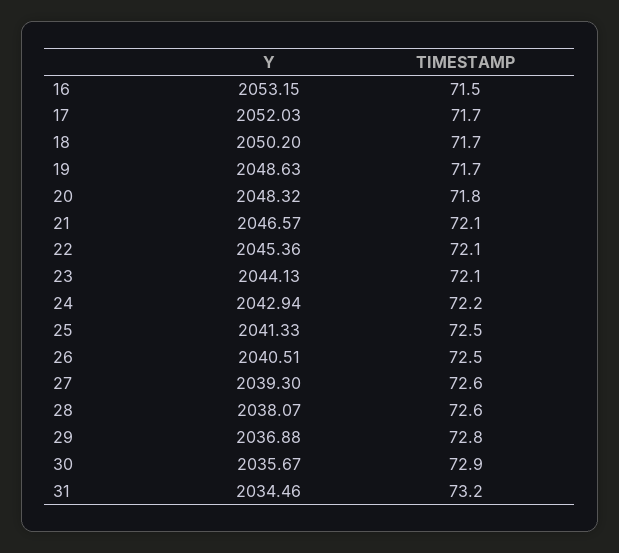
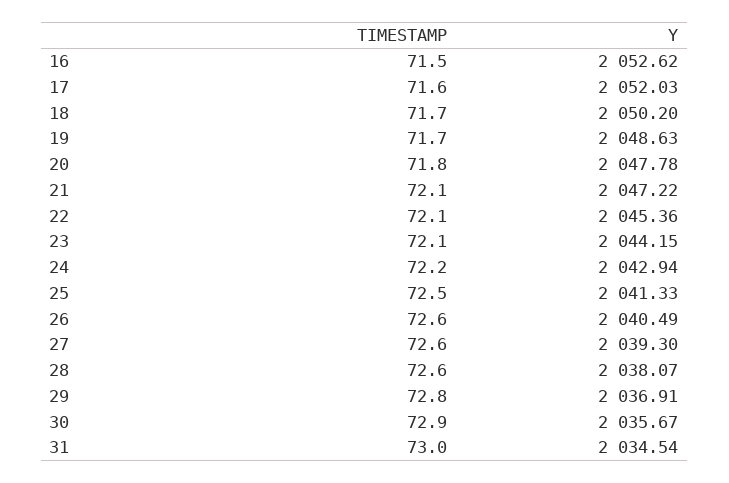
Y, 16: 2053.15 -> 2052.62
TIMESTAMP, 17: 71.7 -> 71.6
Y, 20: 2048.32 -> 2047.78
Y, 21: 2046.57 -> 2047.22
Y, 23: 2044.13 -> 2044.15
Y, 26: 2040.51 -> 2040.49
TIMESTAMP, 26: 72.5 -> 72.6
Y, 29: 2036.88 -> 2036.91
Y, 31: 2034.46 -> 2034.54
TIMESTAMP, 31: 73.2 -> 73

